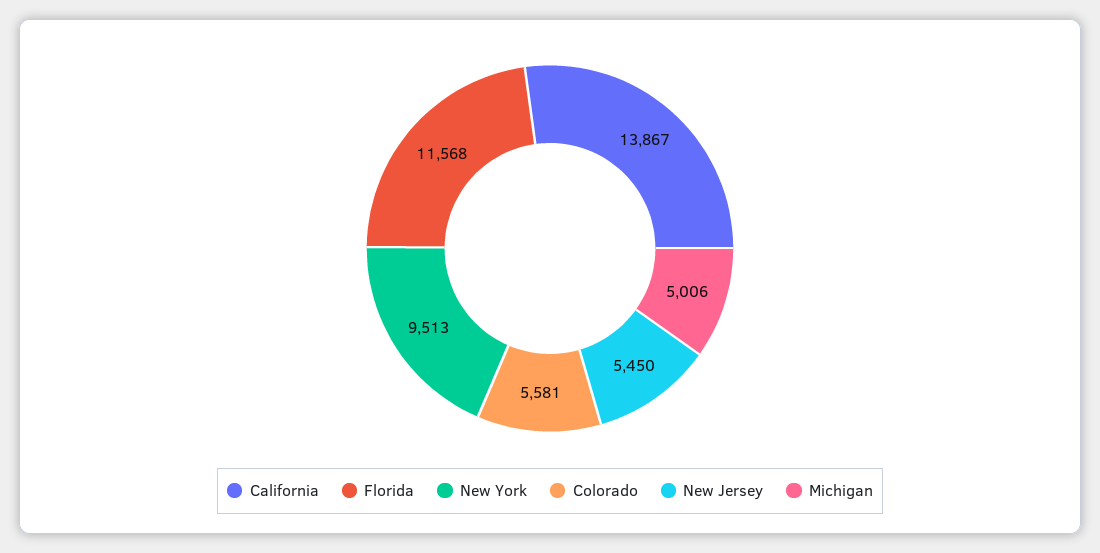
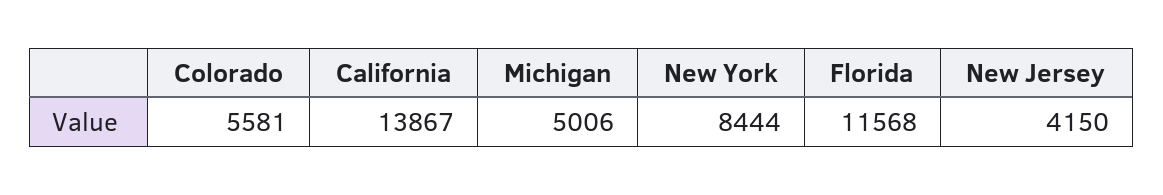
New York: 9513 -> 8444
New Jersey: 5450 -> 4150

